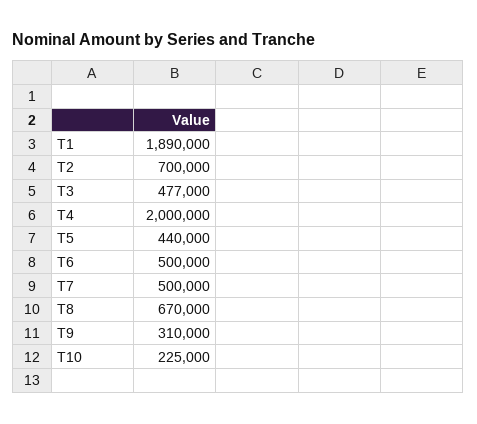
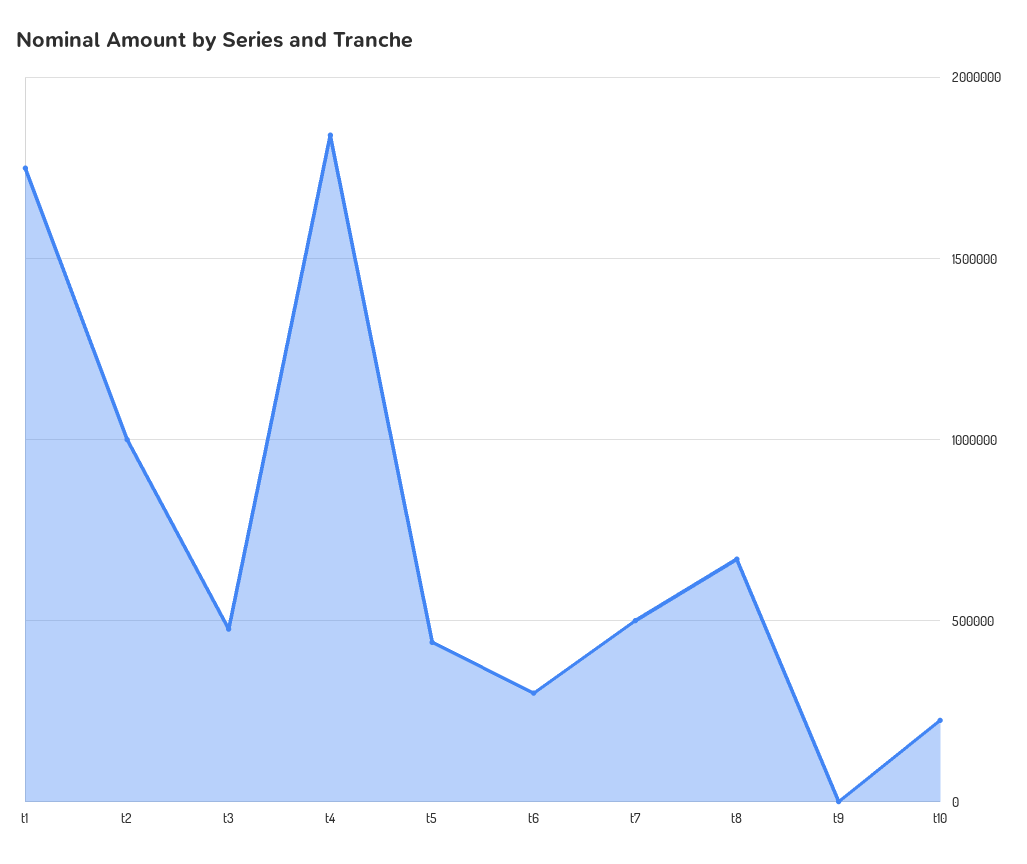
T1: 1890000 -> 1750000
T2: 700000 -> 1000000
T4: 2000000 -> 1850000
T6: 500000 -> 300000
T9: 310000 -> 0

